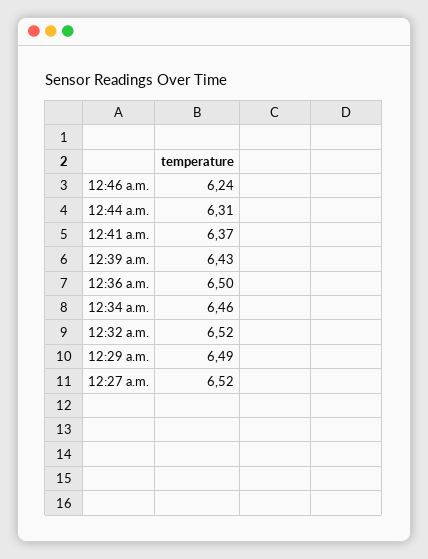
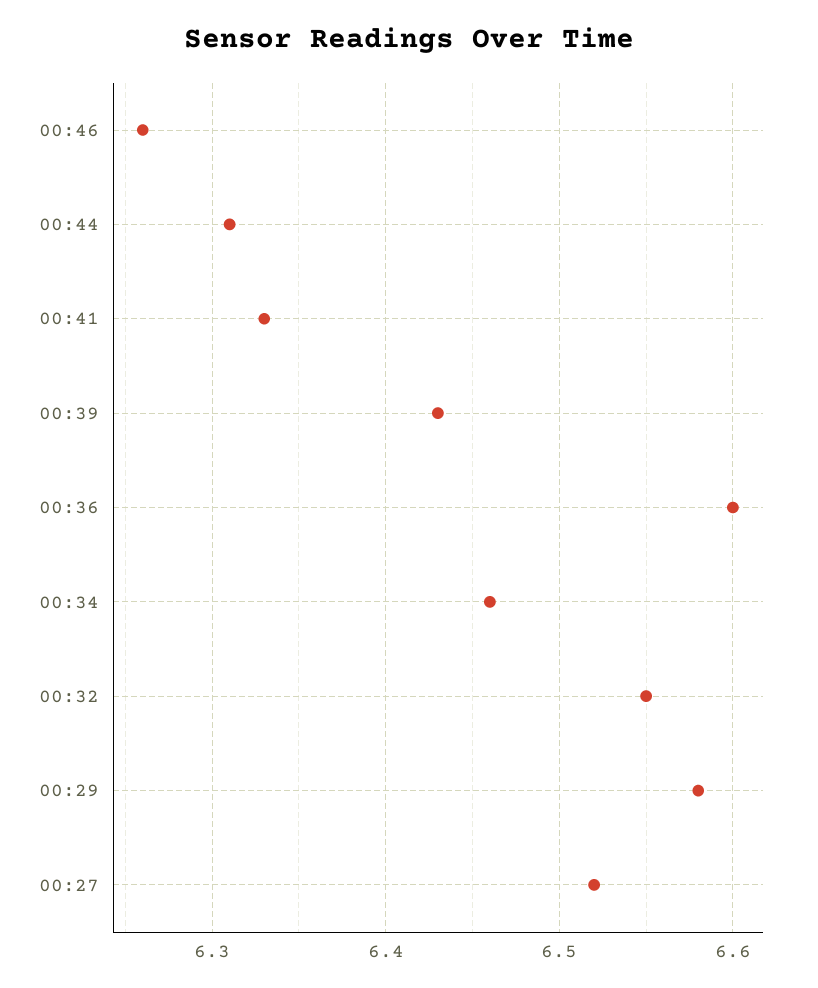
12:46 a.m.: 6.24 -> 6.26
12:41 a.m.: 6.37 -> 6.33
12:36 a.m.: 6.5 -> 6.6
12:32 a.m.: 6.52 -> 6.55
12:29 a.m.: 6.49 -> 6.58

